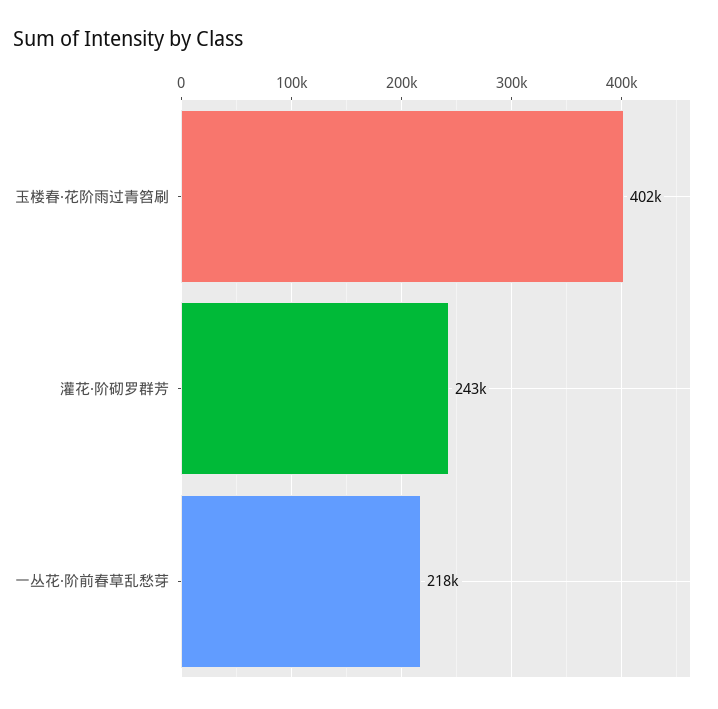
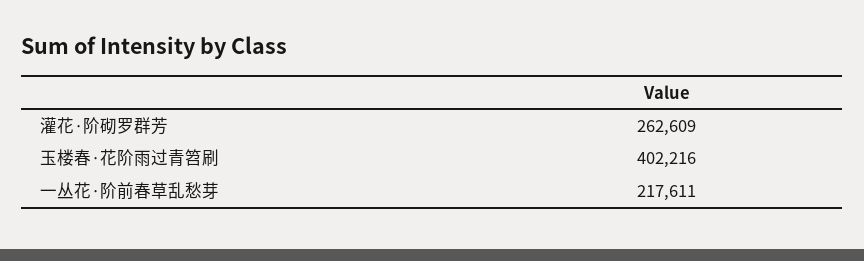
灌花·阶砌罗群芳: 243000 -> 262609

